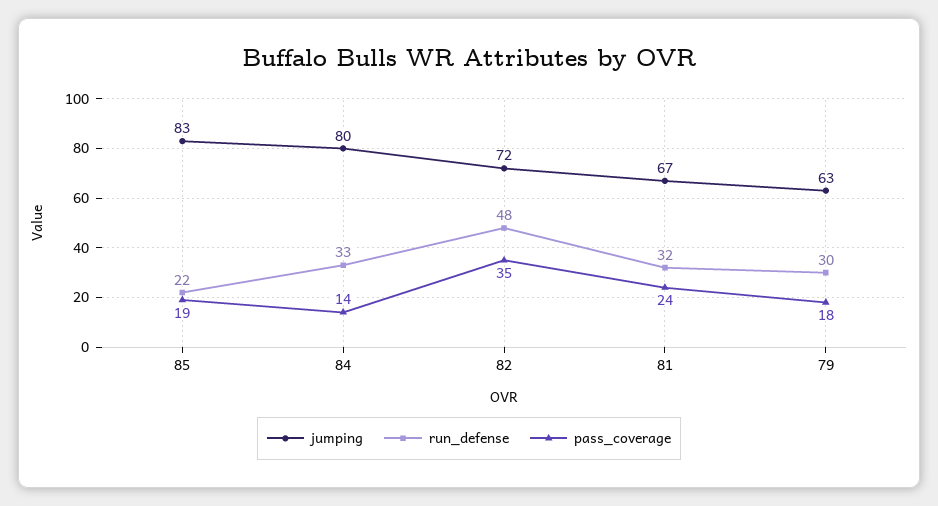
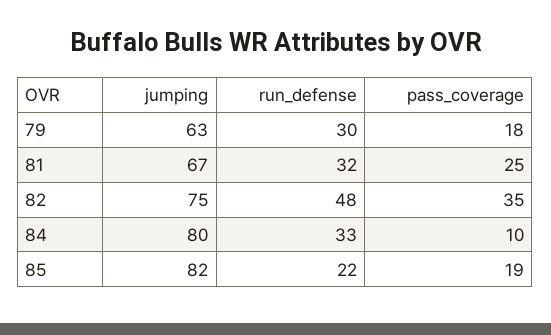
jumping, 85: 83 -> 82
pass_coverage, 84: 14 -> 10
jumping, 82: 72 -> 75
pass_coverage, 81: 24 -> 25

